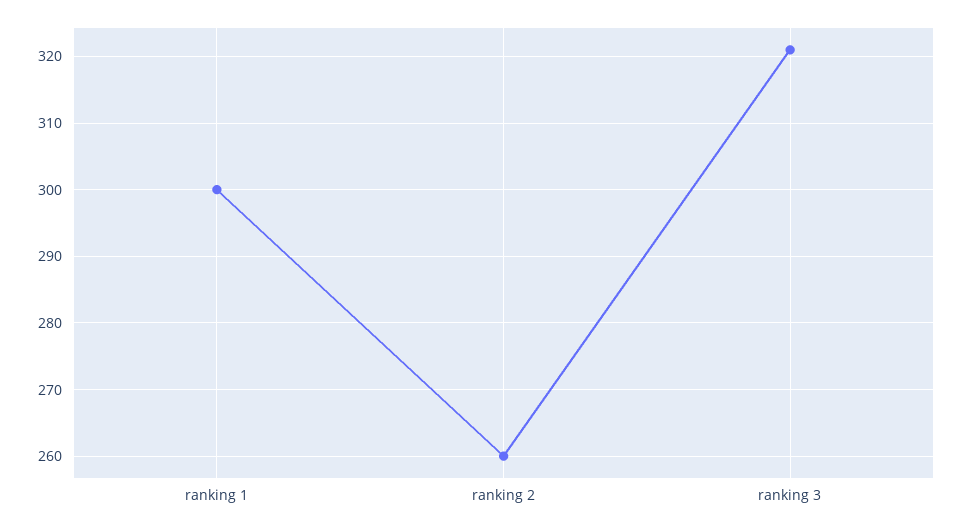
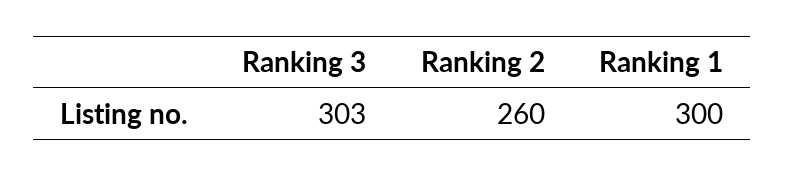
ranking 3: 321 -> 303

